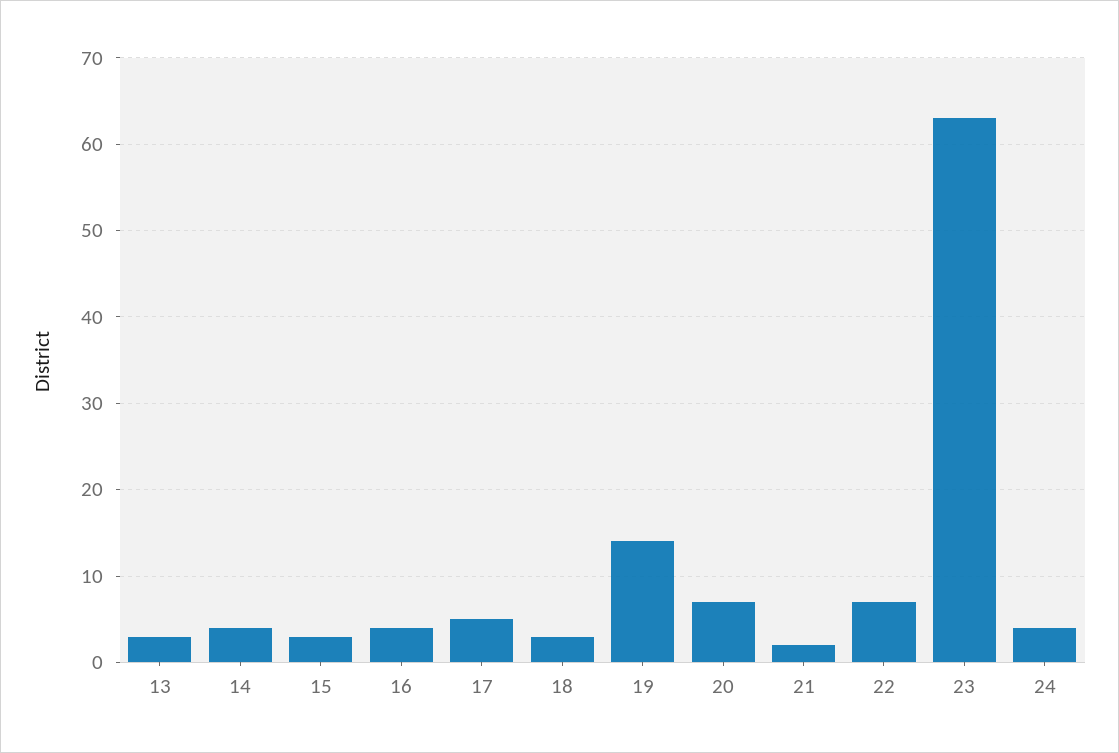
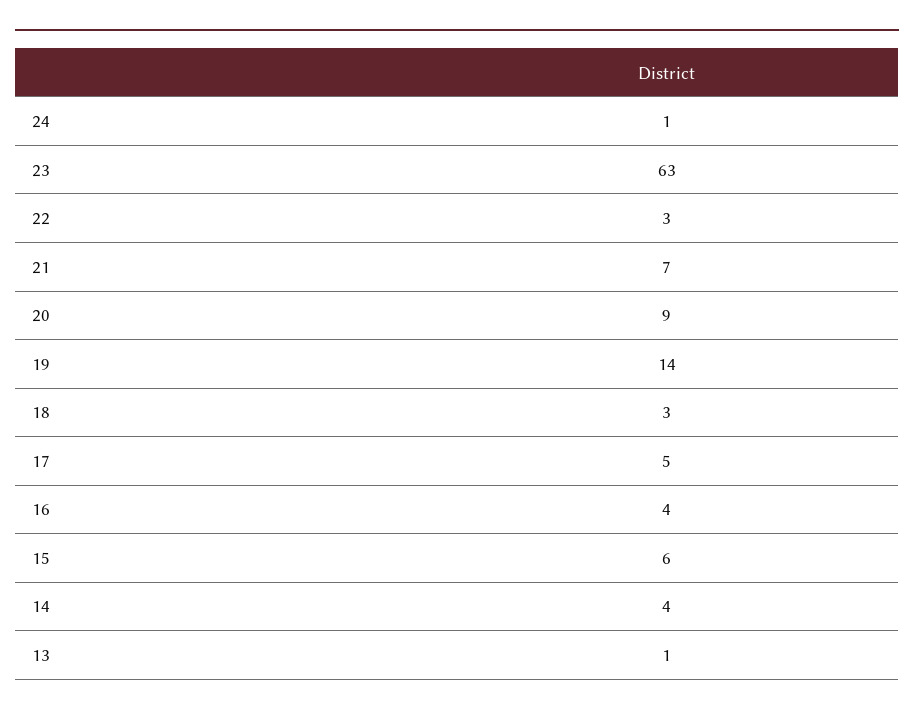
13: 3 -> 1
15: 3 -> 6
20: 7 -> 9
21: 2 -> 7
22: 7 -> 3
24: 4 -> 1

